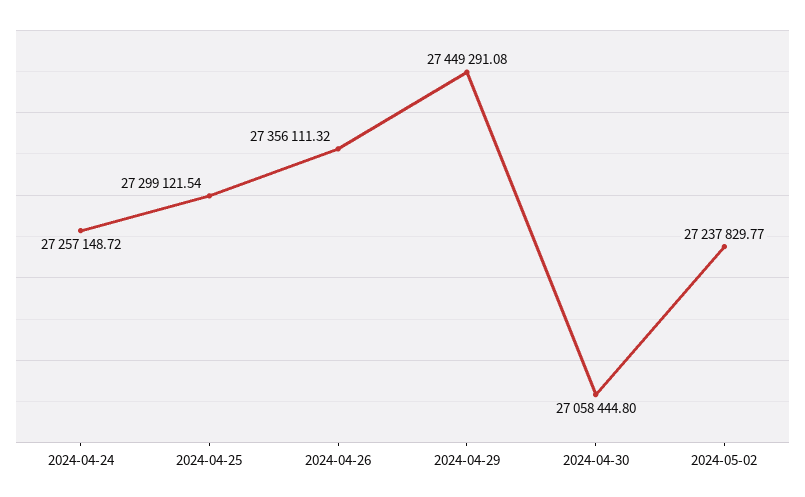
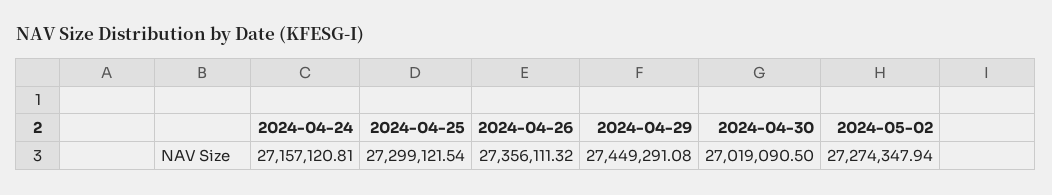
2024-04-24: 27257148.72 -> 27157120.81
2024-04-30: 27058444.8 -> 27019090.5
2024-05-02: 27237829.77 -> 27274347.94

